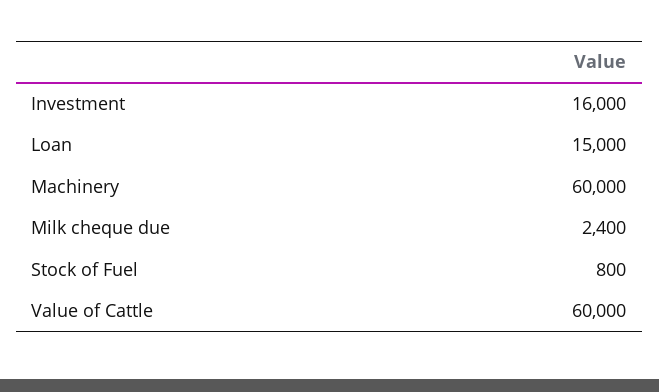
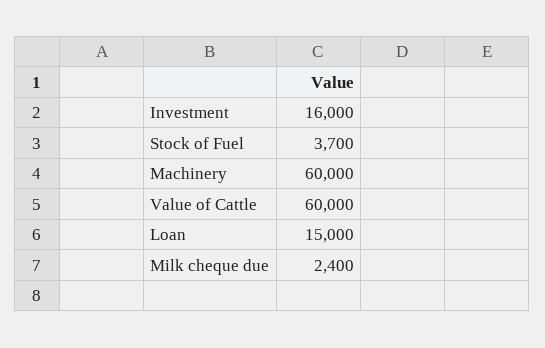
Stock of Fuel: 800 -> 3700

